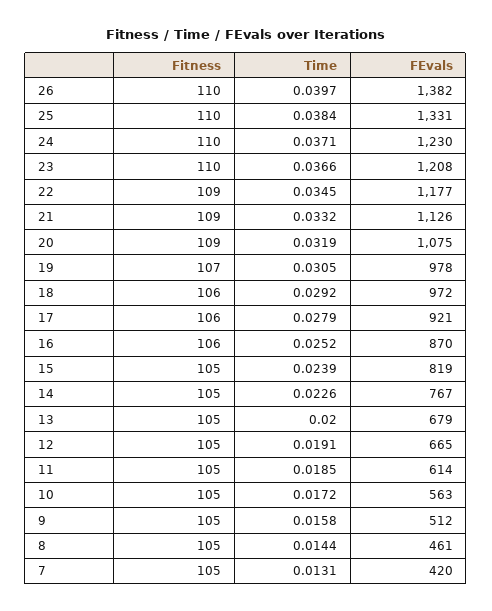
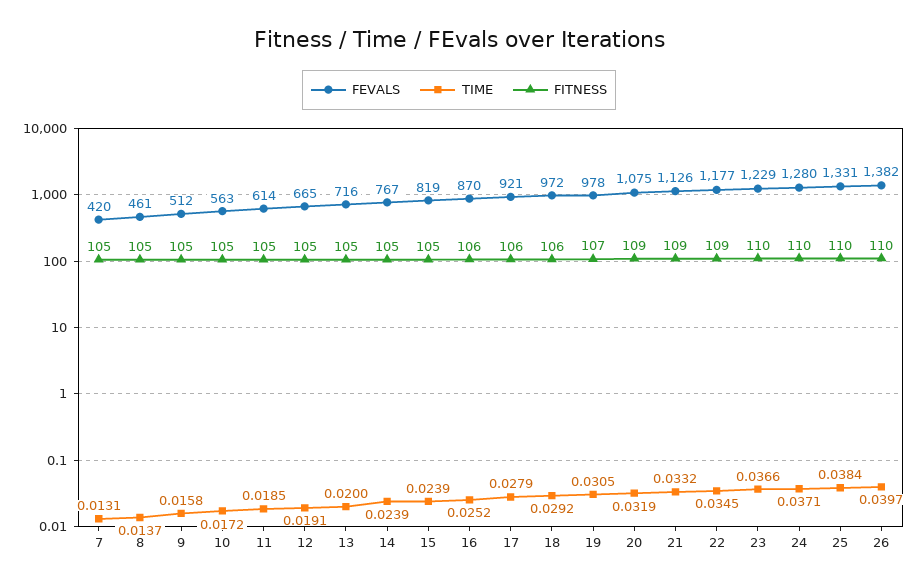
FEvals, 24: 1230 -> 1280
FEvals, 23: 1208 -> 1229
Time, 14: 0.0226 -> 0.0239
FEvals, 13: 679 -> 716
Time, 8: 0.0144 -> 0.0137

